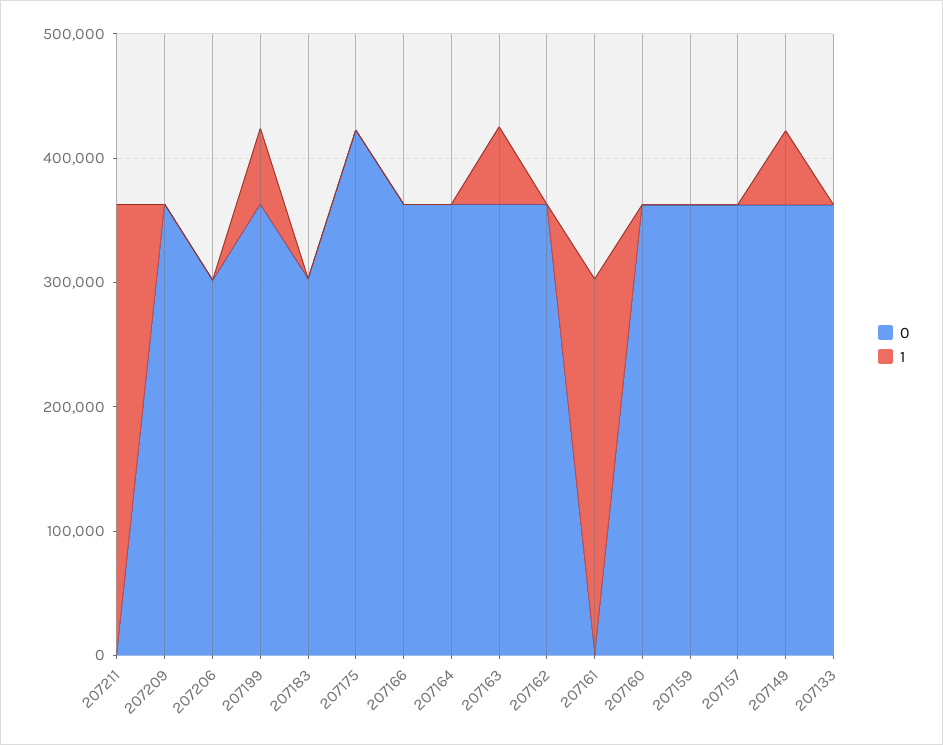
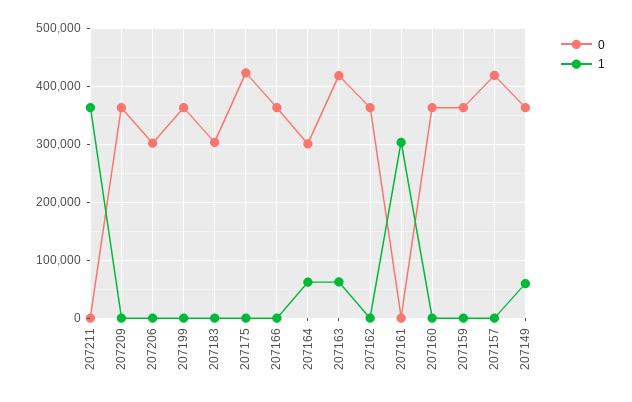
1, 207199: 60000 -> 0
0, 207164: 360000 -> 300000
1, 207164: 0 -> 60000
0, 207163: 360000 -> 420000
0, 207157: 360000 -> 420000
0, 207133: 360000 -> none
1, 207133: 0 -> none

